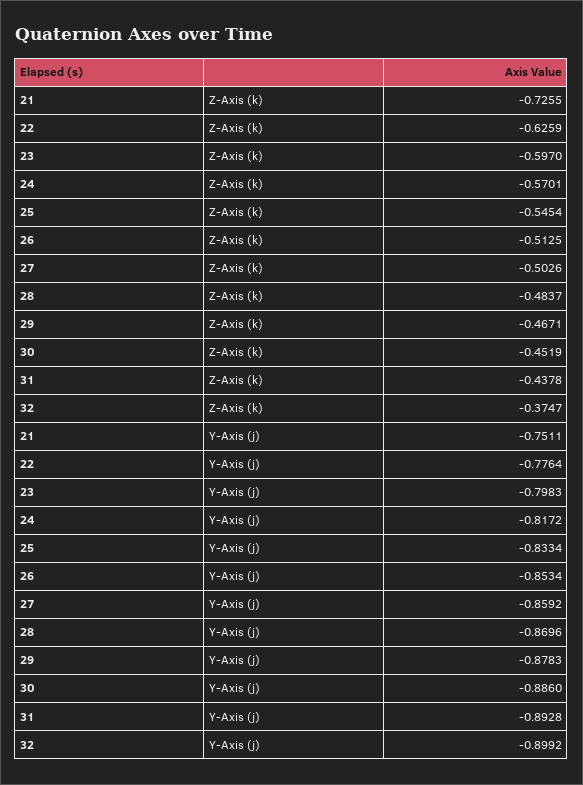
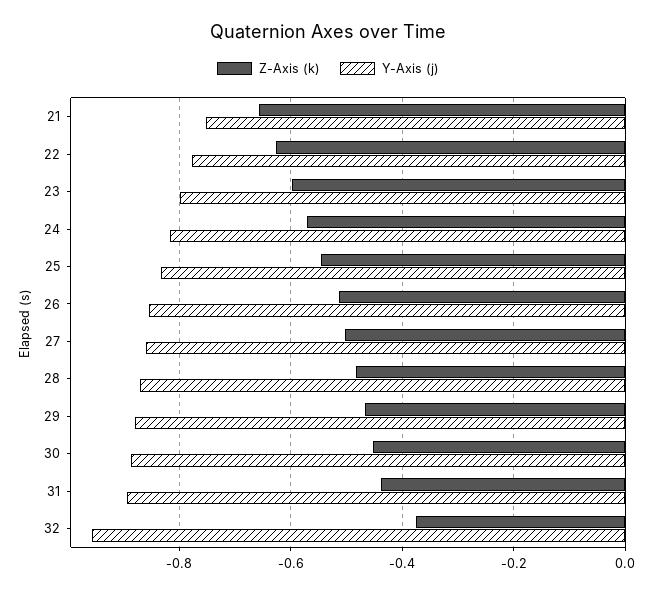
Z-Axis (k), 21: -0.7255 -> -0.66
Y-Axis (j), 32: -0.8992 -> -0.96

